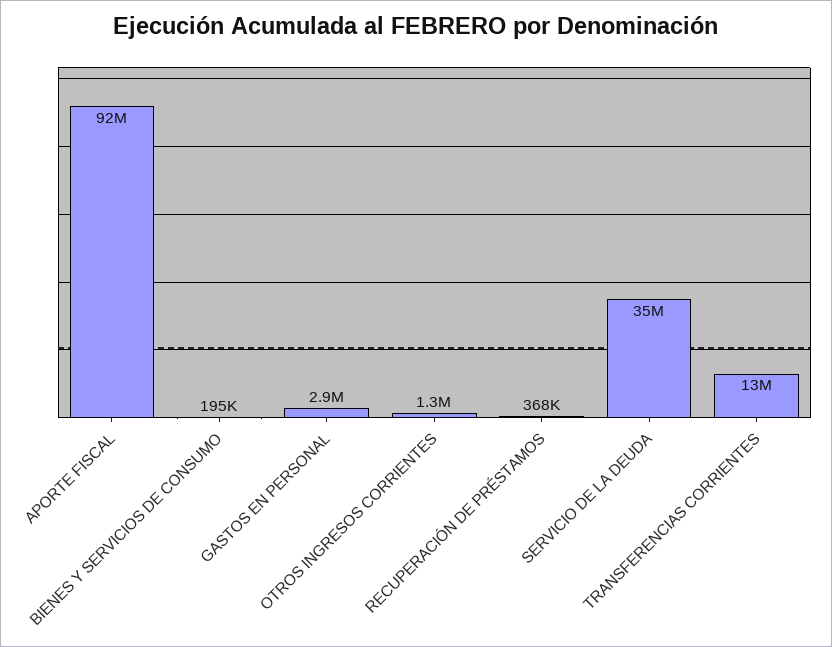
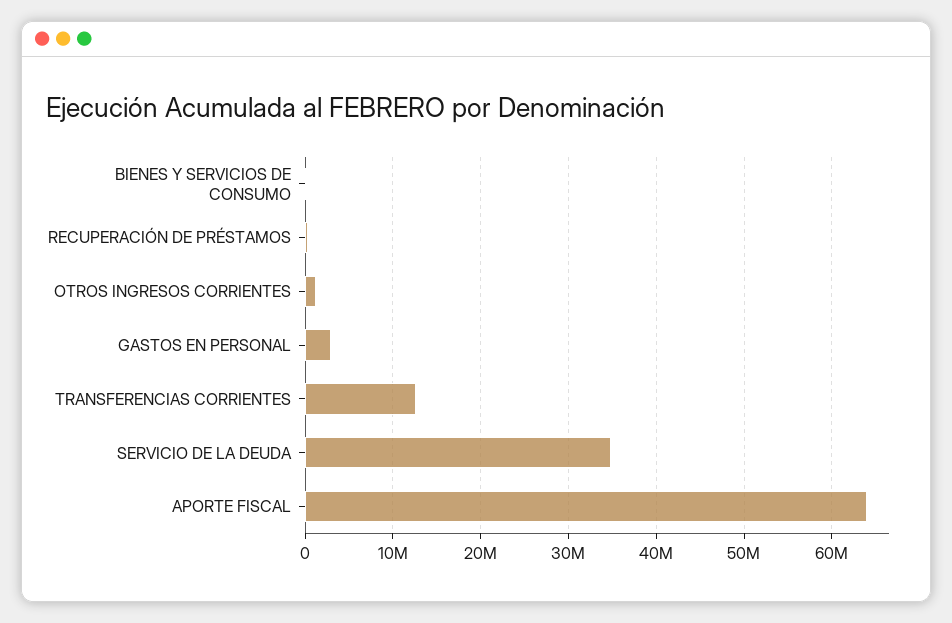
APORTE FISCAL: 92000000 -> 64000000

